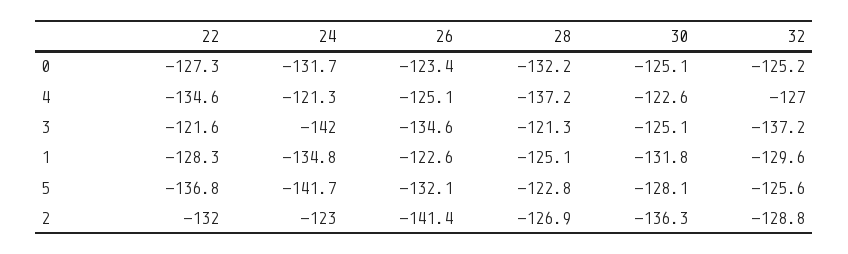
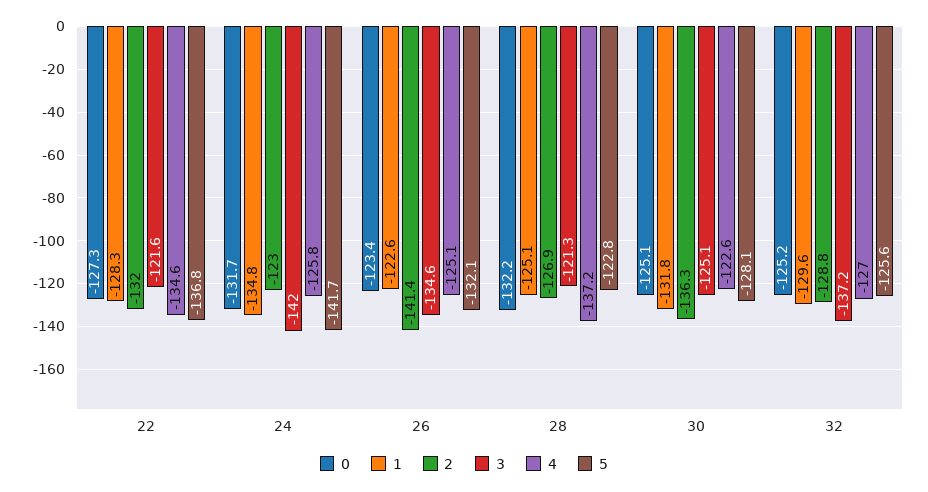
4, 24: -121.3 -> -125.8

